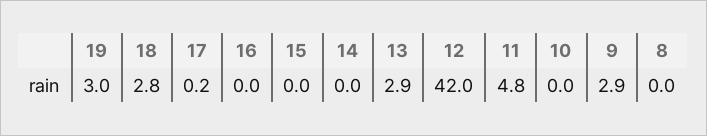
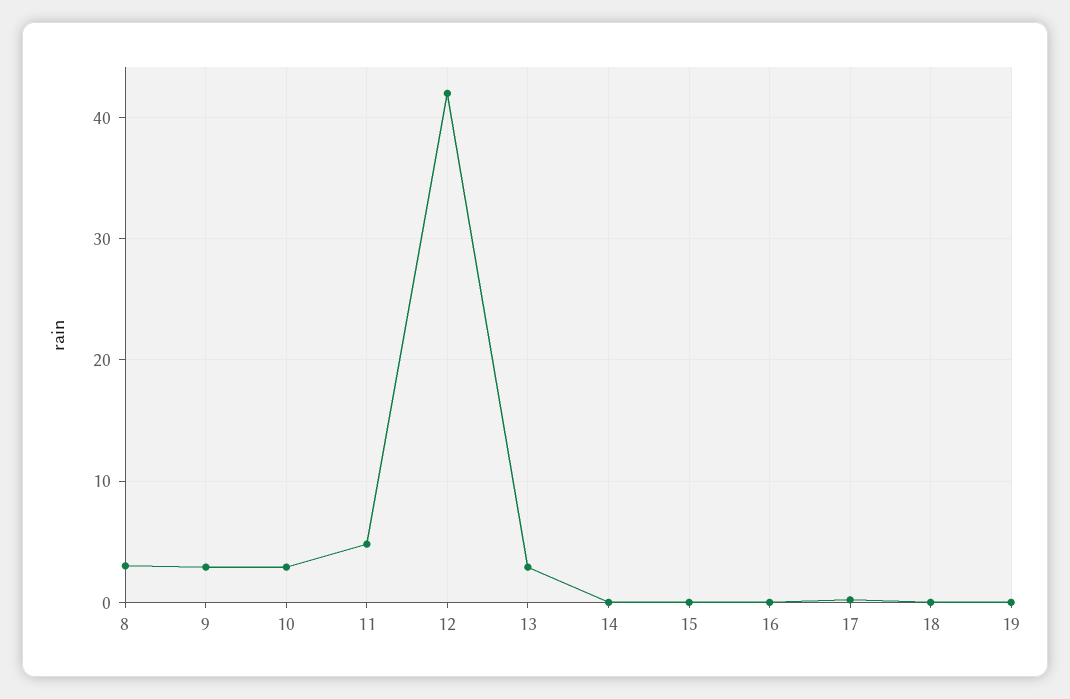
19: 3 -> 0
18: 2.8 -> 0
10: 0 -> 3
8: 0 -> 3

